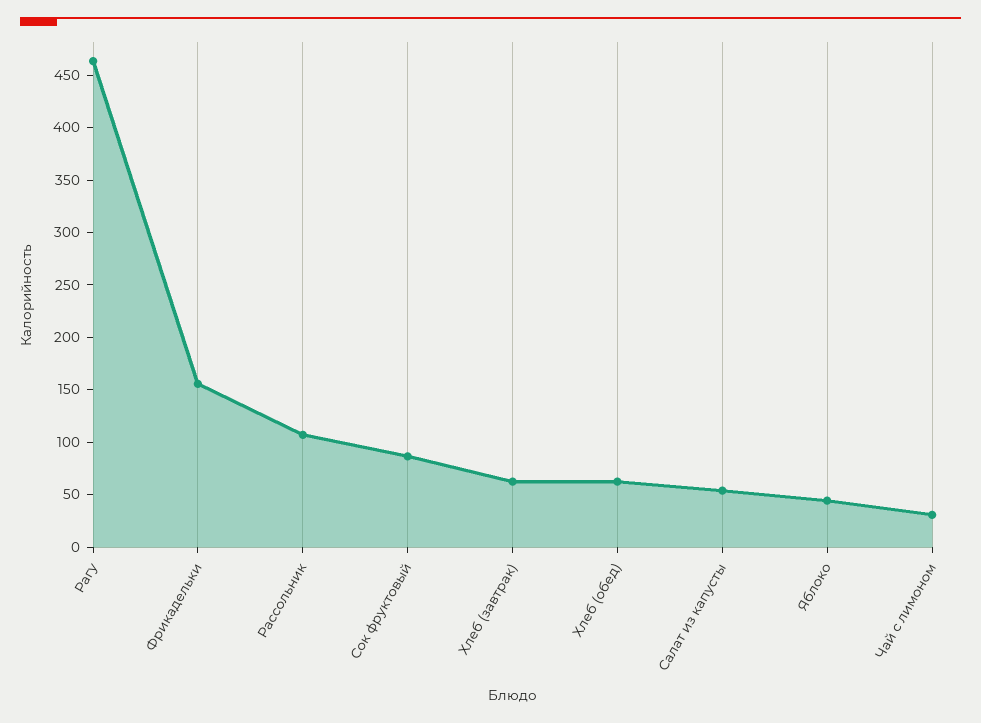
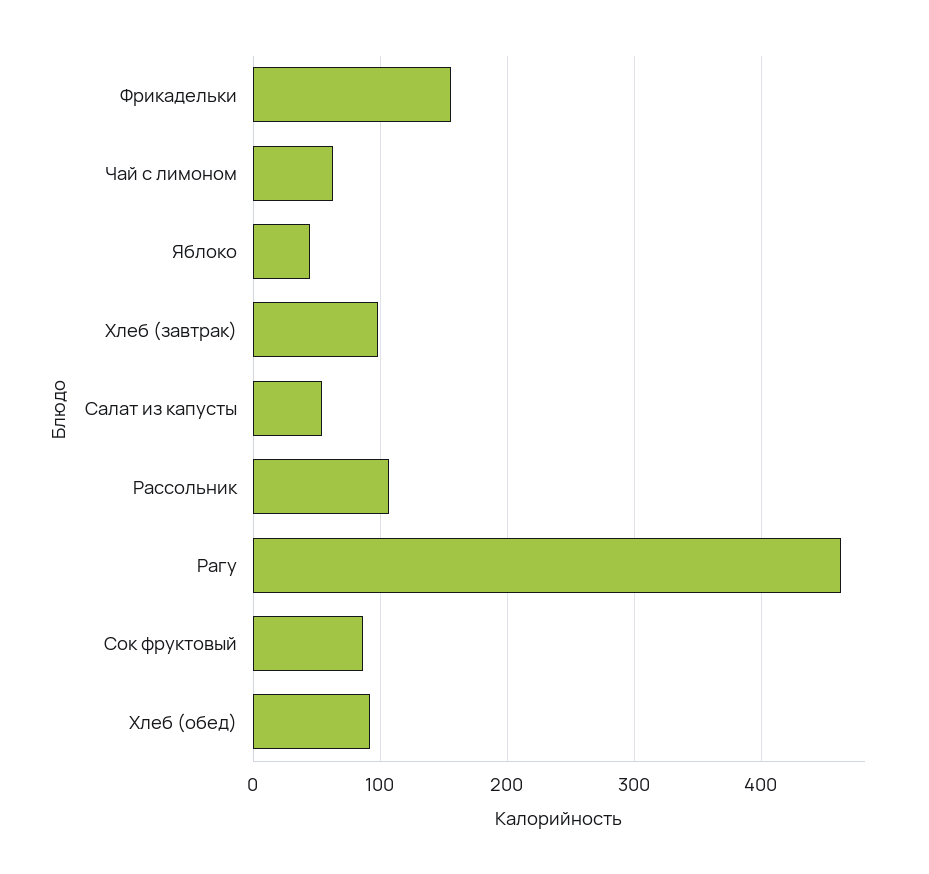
Хлеб (завтрак): 60 -> 100
Хлеб (обед): 60 -> 90
Чай с лимоном: 30 -> 60

